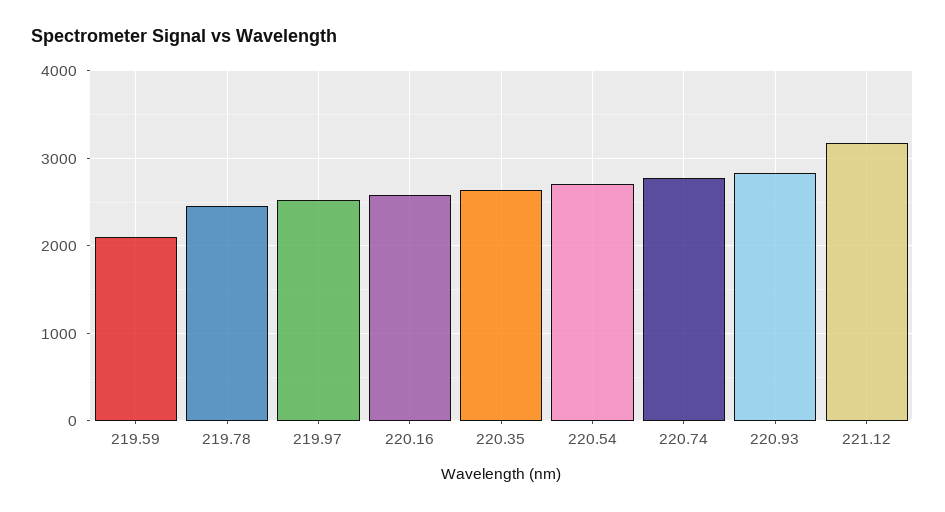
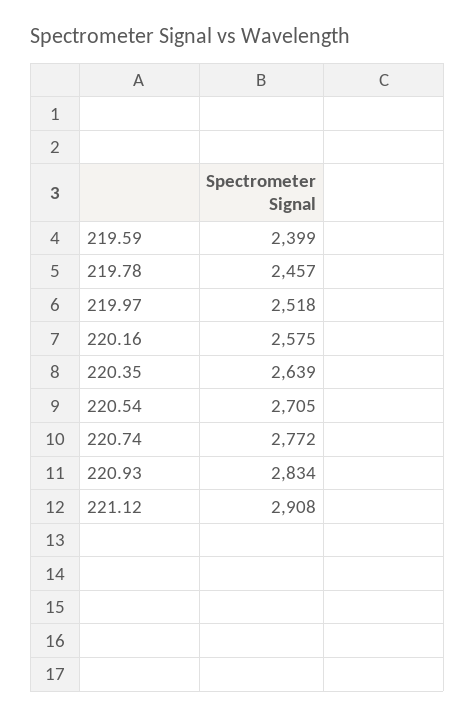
219.59: 2100 -> 2399
221.12: 3200 -> 2908

